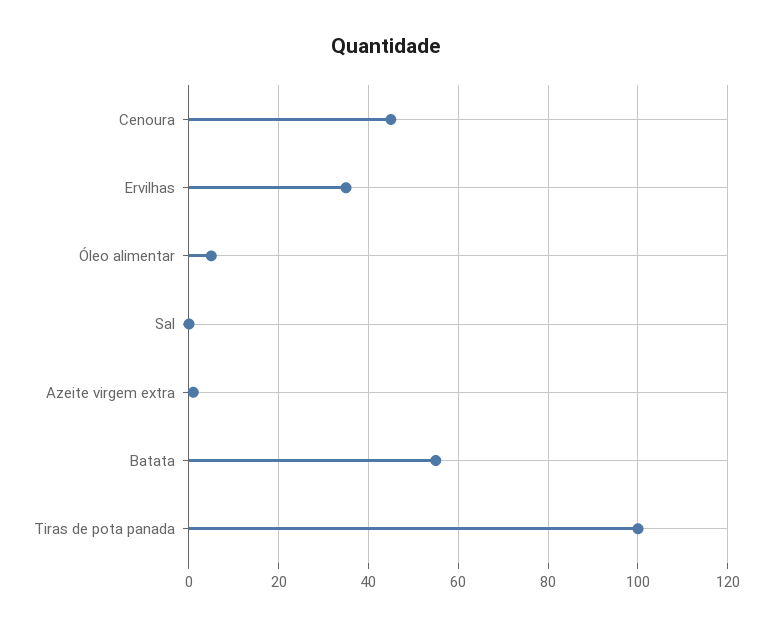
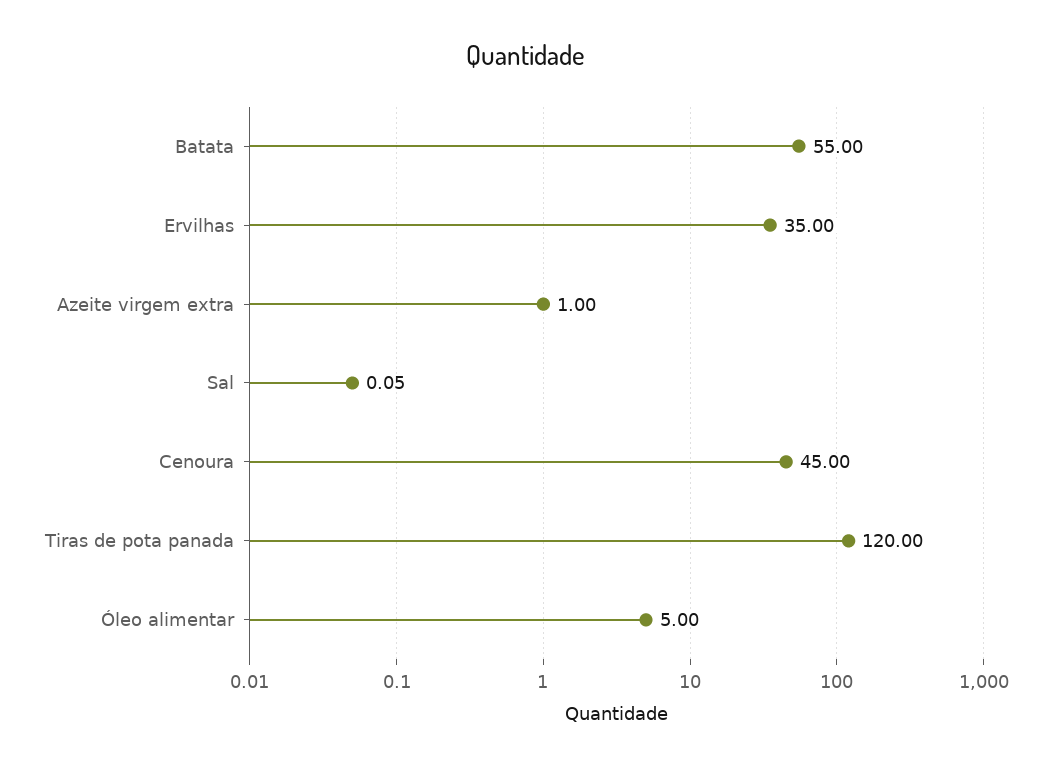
Tiras de pota panada: 100 -> 120

